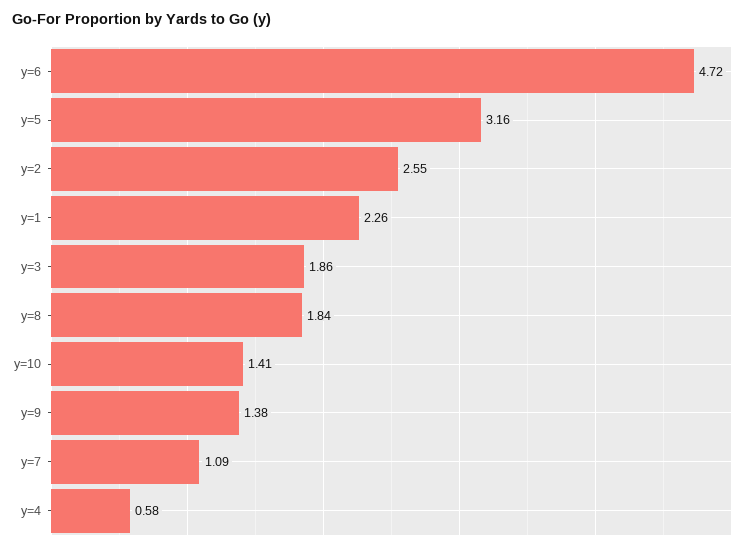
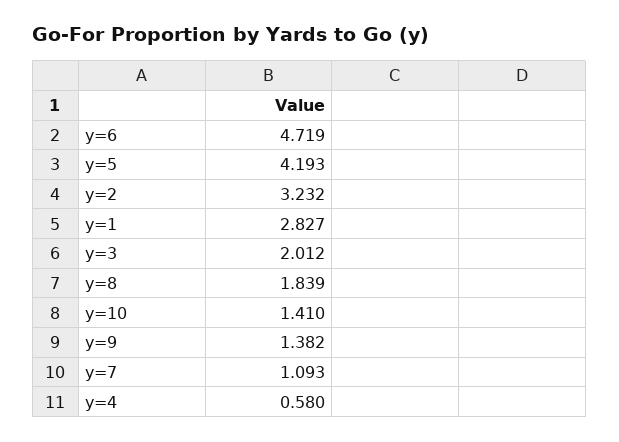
y=5: 3.16 -> 4.193
y=2: 2.55 -> 3.232
y=1: 2.26 -> 2.827
y=3: 1.86 -> 2.012

